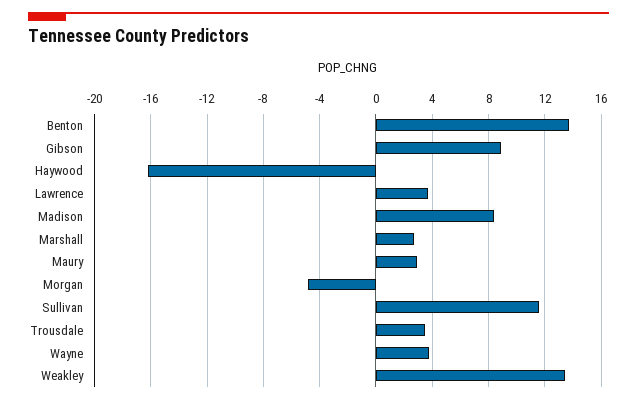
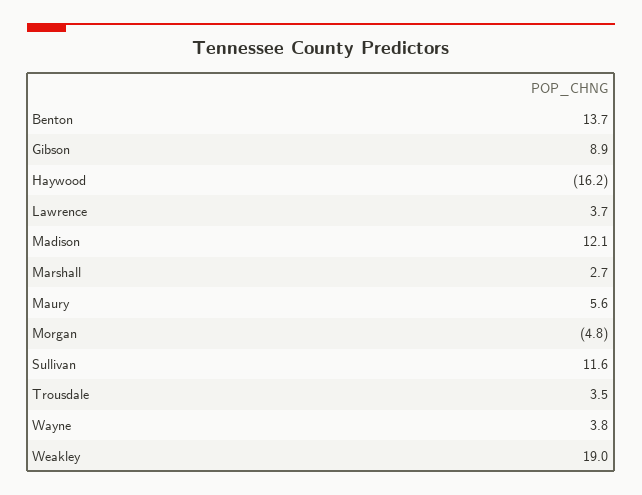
Madison: 8.5 -> 12.1
Maury: 3 -> 5.6
Weakley: 13.5 -> 19

